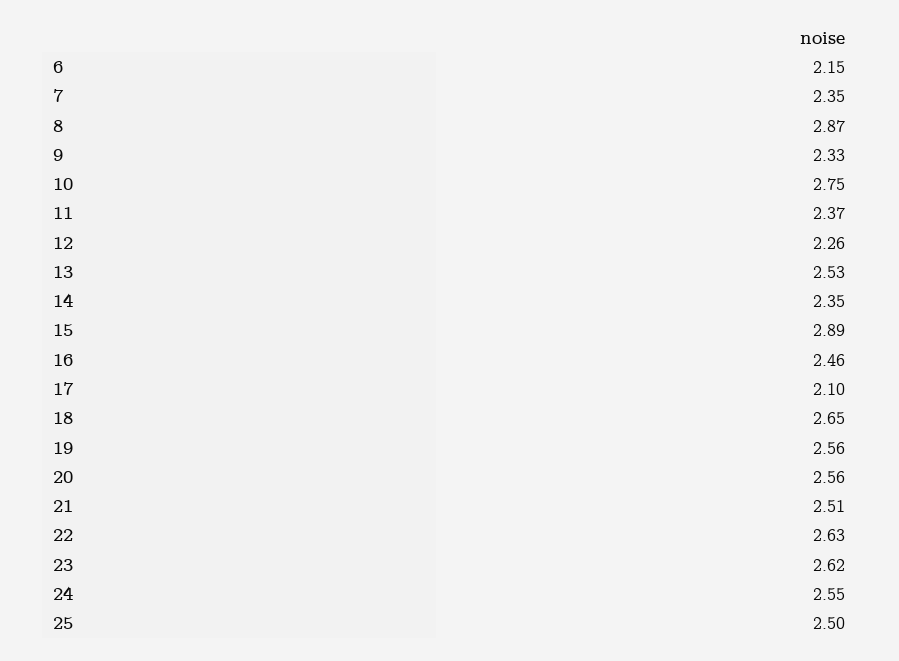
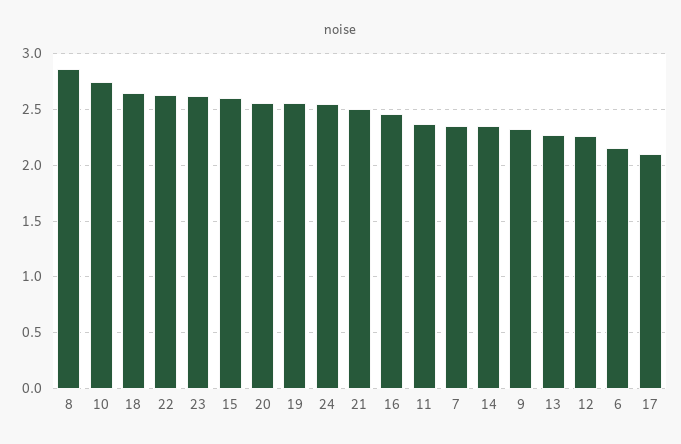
13: 2.53 -> 2.3
15: 2.89 -> 2.6
25: 2.5 -> none

